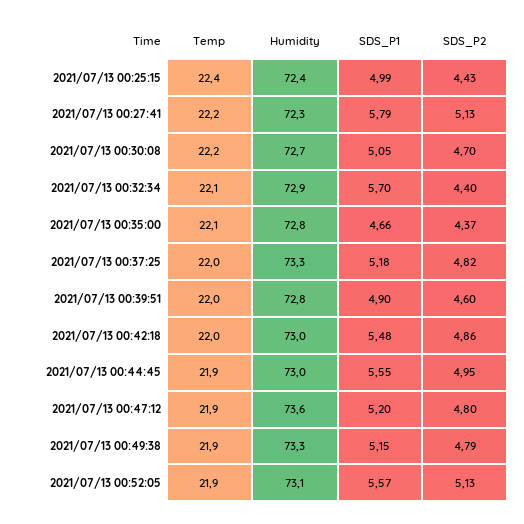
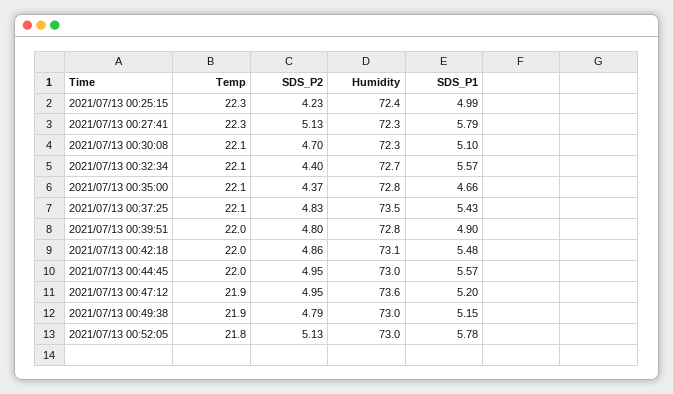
Temp, 2021/07/13 00:25:15: 22.4 -> 22.3
SDS_P2, 2021/07/13 00:25:15: 4.43 -> 4.23
Temp, 2021/07/13 00:27:41: 22.2 -> 22.3
Temp, 2021/07/13 00:30:08: 22.2 -> 22.1
Humidity, 2021/07/13 00:30:08: 72.7 -> 72.3
SDS_P1, 2021/07/13 00:30:08: 5.05 -> 5.1
Humidity, 2021/07/13 00:32:34: 72.9 -> 72.7
SDS_P1, 2021/07/13 00:32:34: 5.7 -> 5.57
Temp, 2021/07/13 00:37:25: 22 -> 22.1
Humidity, 2021/07/13 00:37:25: 73.3 -> 73.5
SDS_P1, 2021/07/13 00:37:25: 5.18 -> 5.43
SDS_P2, 2021/07/13 00:37:25: 4.82 -> 4.83
SDS_P2, 2021/07/13 00:39:51: 4.6 -> 4.8
Humidity, 2021/07/13 00:42:18: 73 -> 73.1
Temp, 2021/07/13 00:44:45: 21.9 -> 22
SDS_P1, 2021/07/13 00:44:45: 5.55 -> 5.57
SDS_P2, 2021/07/13 00:47:12: 4.8 -> 4.95
Humidity, 2021/07/13 00:49:38: 73.3 -> 73
Temp, 2021/07/13 00:52:05: 21.9 -> 21.8
Humidity, 2021/07/13 00:52:05: 73.1 -> 73
SDS_P1, 2021/07/13 00:52:05: 5.57 -> 5.78

